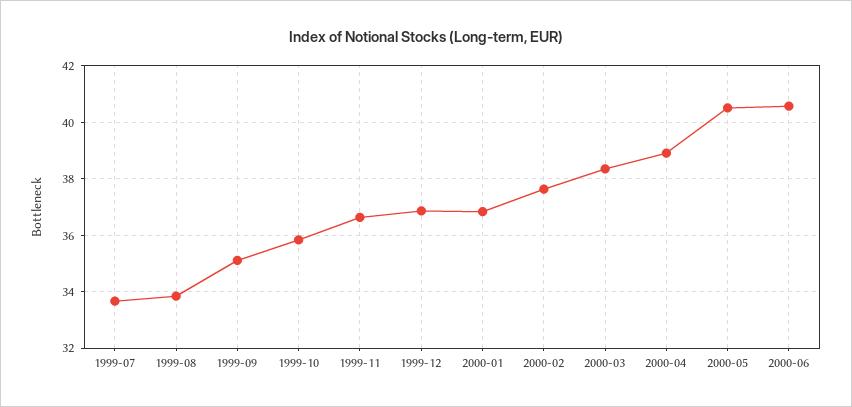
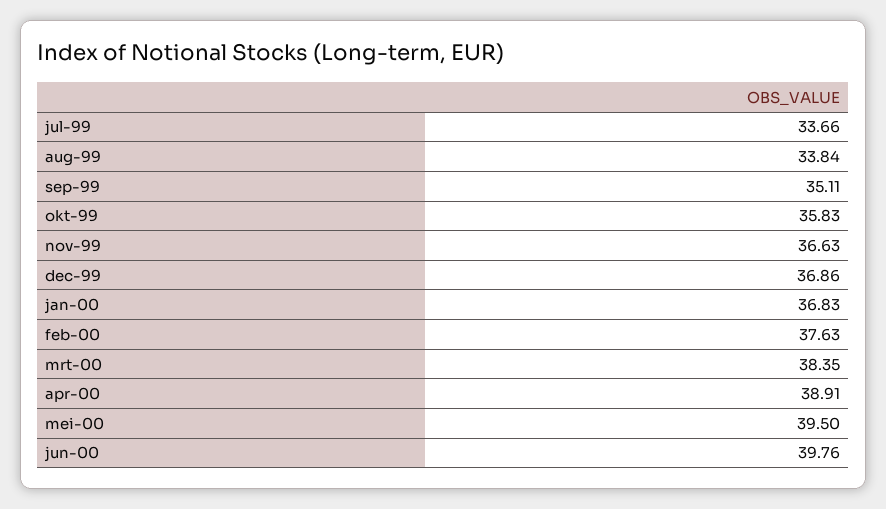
2000-05: 40.5 -> 39.5
2000-06: 40.5 -> 39.76

